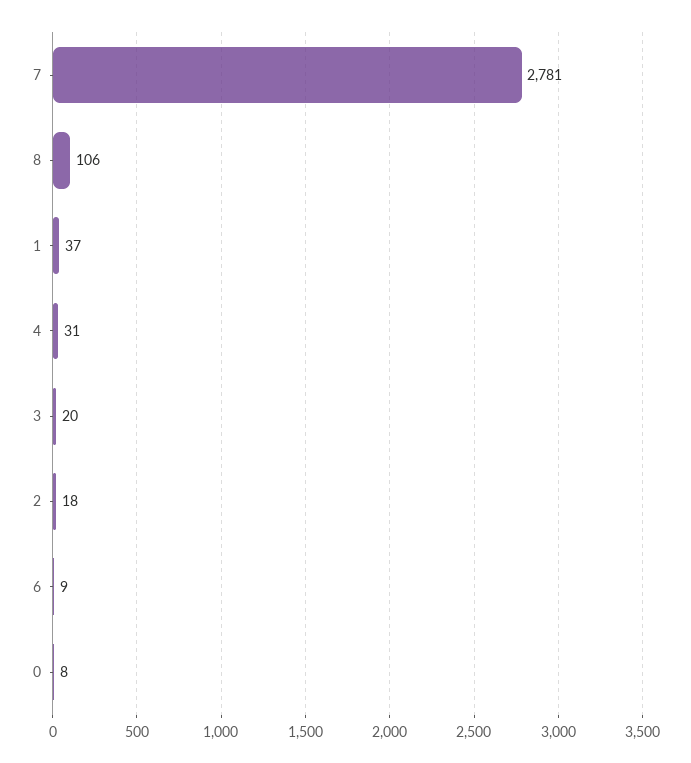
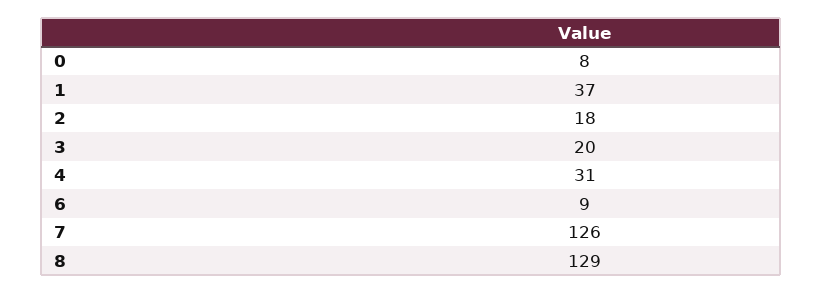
7: 2781 -> 126
8: 106 -> 129

